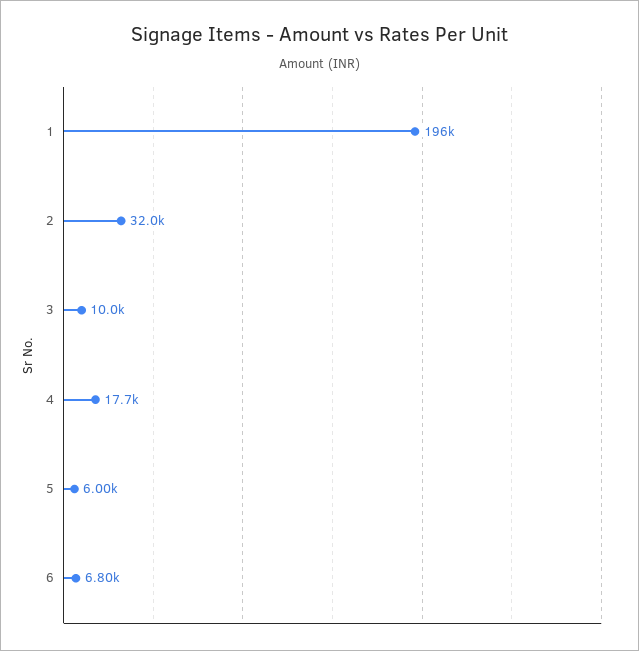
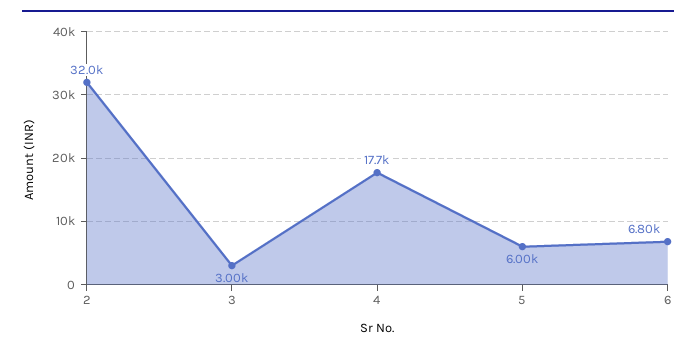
1: 196000 -> none
3: 10000 -> 3000

